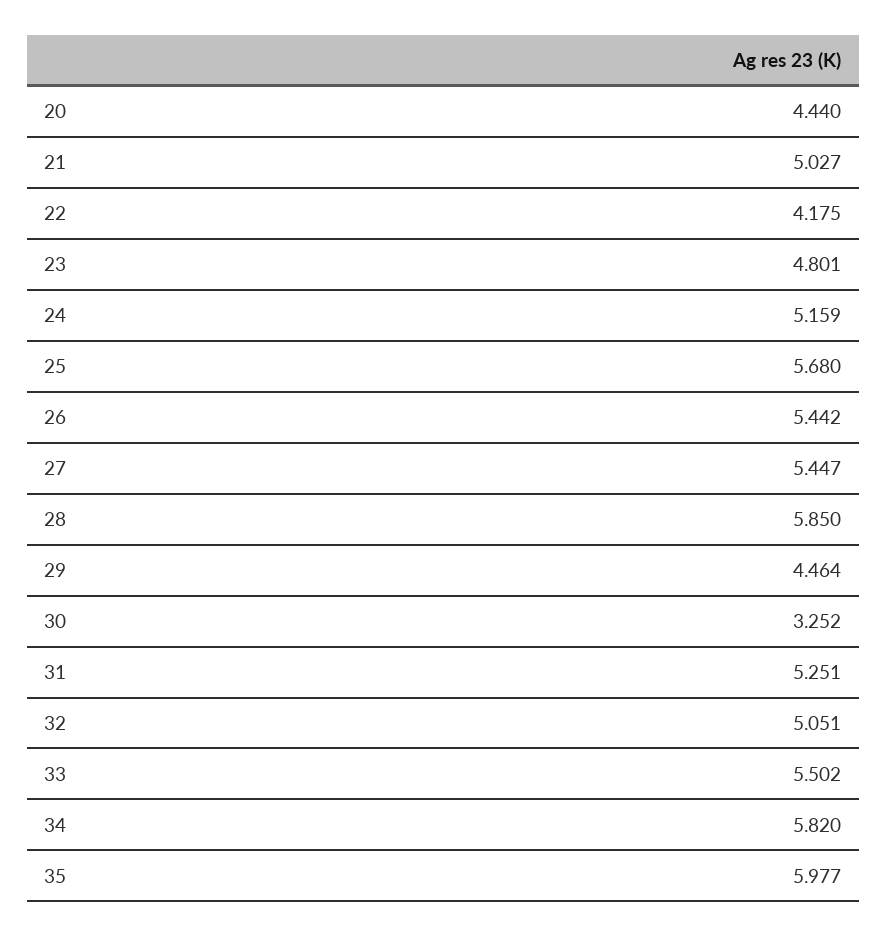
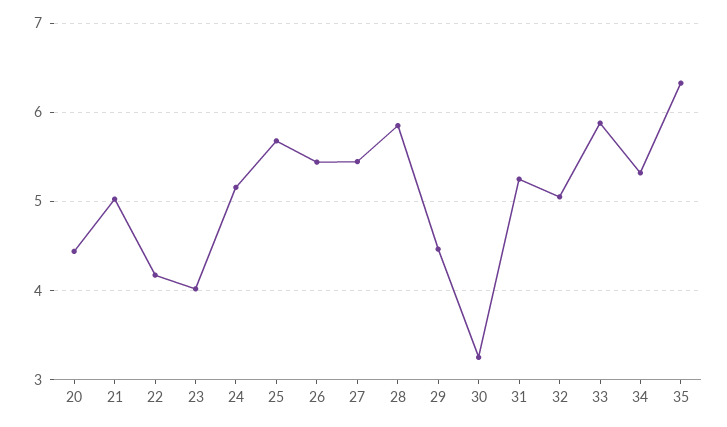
23: 4.801 -> 4
33: 5.502 -> 5.9
34: 5.82 -> 5.3
35: 5.977 -> 6.3

